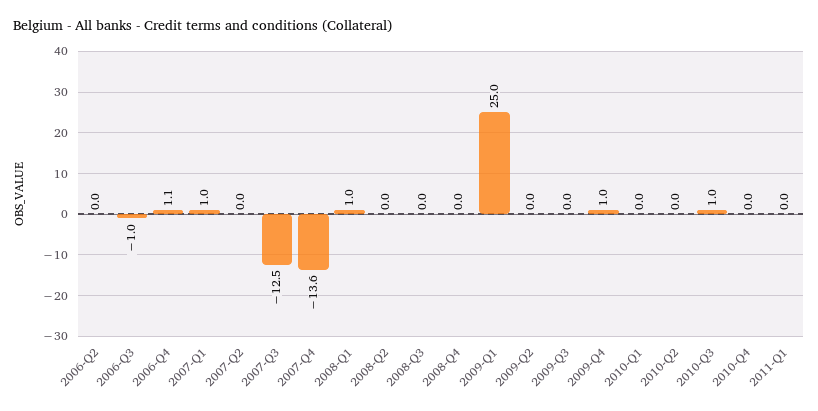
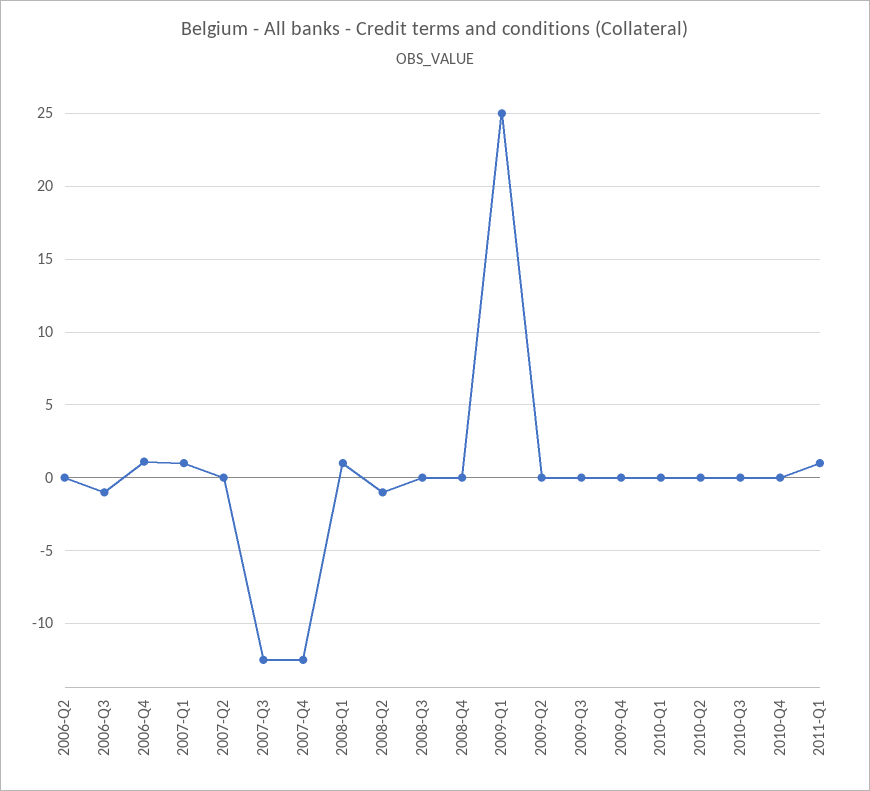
2007-Q4: -13.6 -> -12.5
2008-Q2: 0 -> -1
2009-Q4: 1 -> 0
2010-Q3: 1 -> 0
2011-Q1: 0 -> 1

